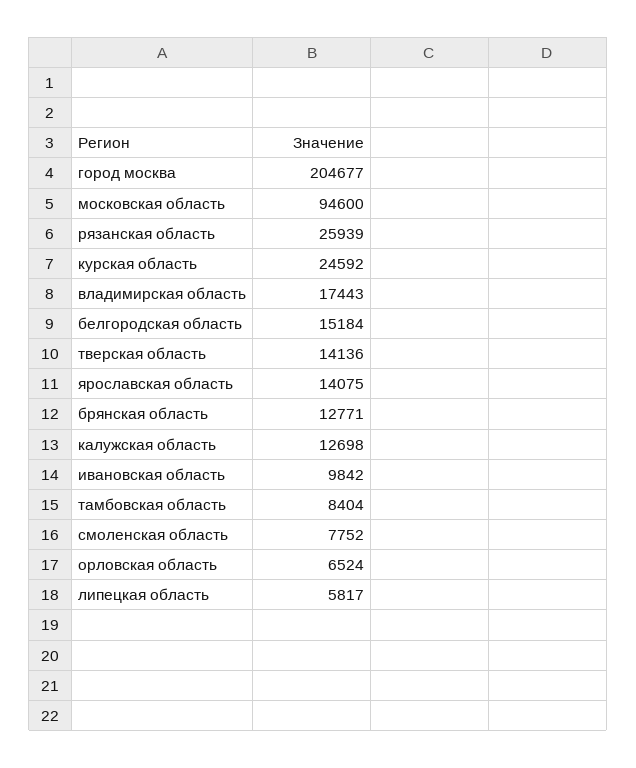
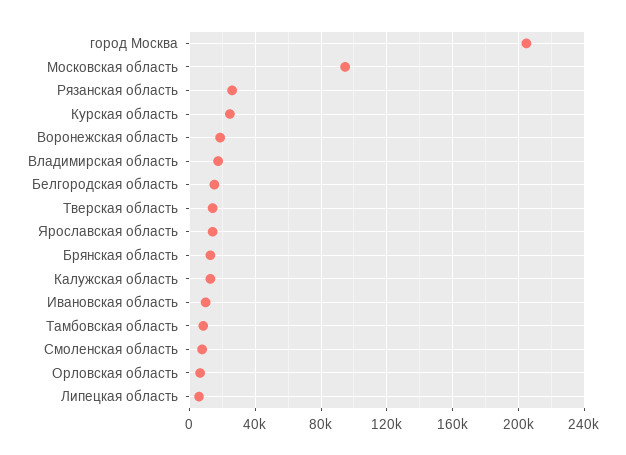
Воронежская область: none -> 20000

